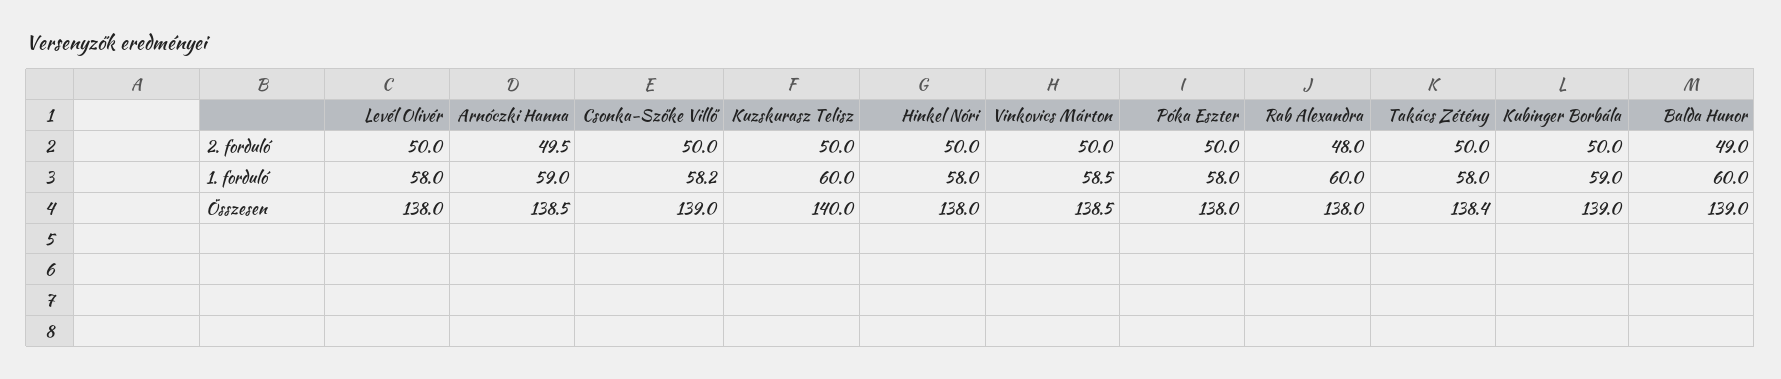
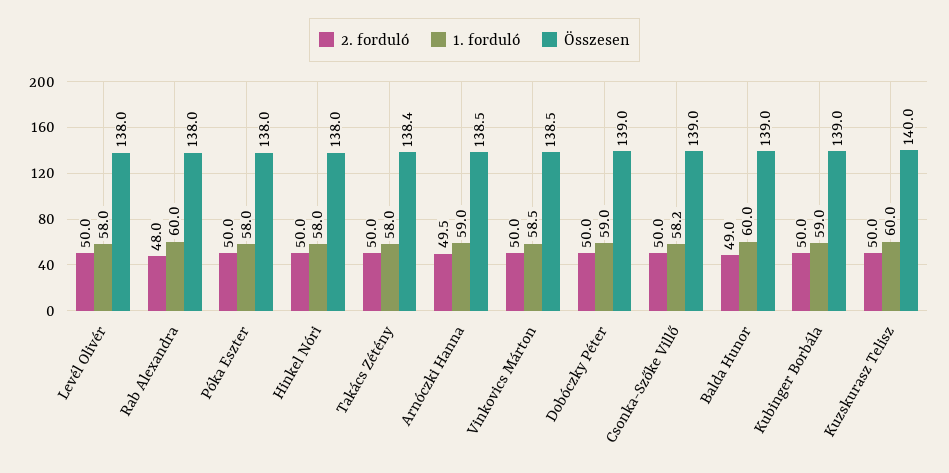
2. forduló, Dobóczky Péter: none -> 50
1. forduló, Dobóczky Péter: none -> 59
Összesen, Dobóczky Péter: none -> 139

